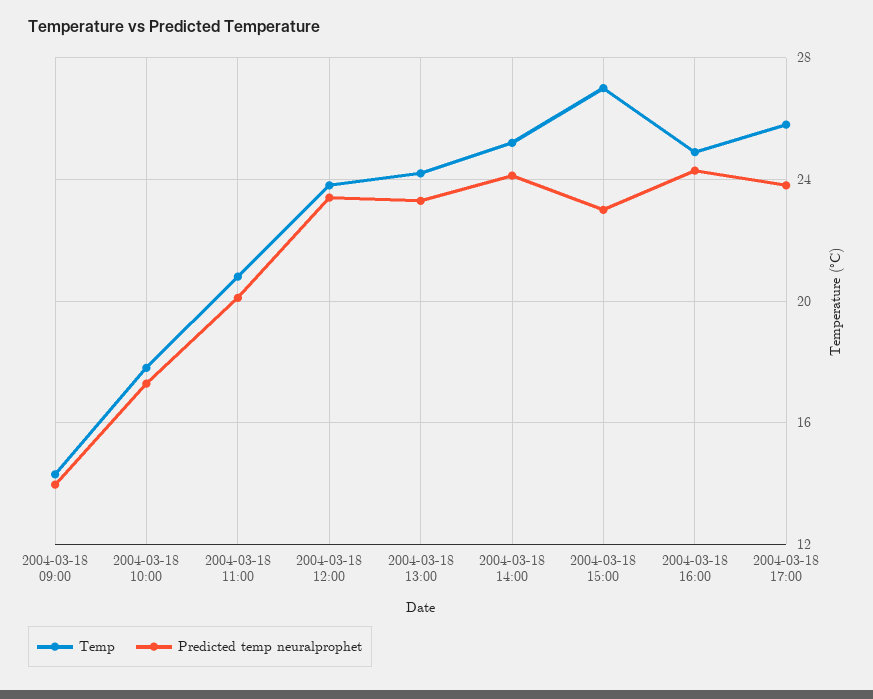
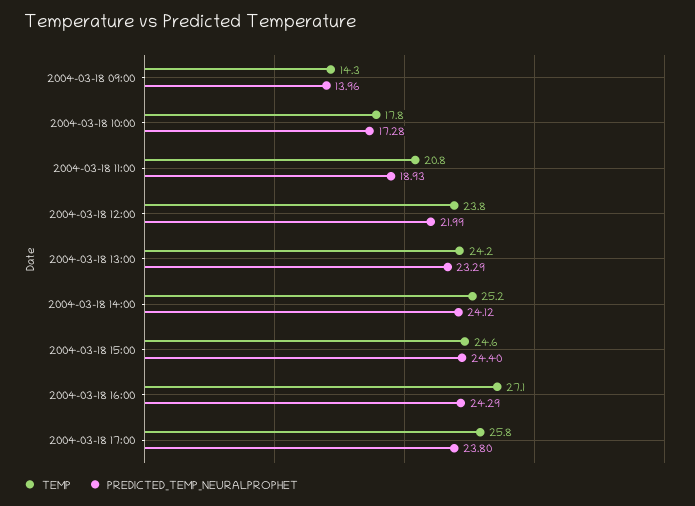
Predicted temp neuralprophet, 2004-03-18 11:00: 20 -> 18.93
Predicted temp neuralprophet, 2004-03-18 12:00: 23.5 -> 21.99
Temp, 2004-03-18 15:00: 27 -> 24.6
Predicted temp neuralprophet, 2004-03-18 15:00: 23 -> 24.4
Temp, 2004-03-18 16:00: 25 -> 27.1

